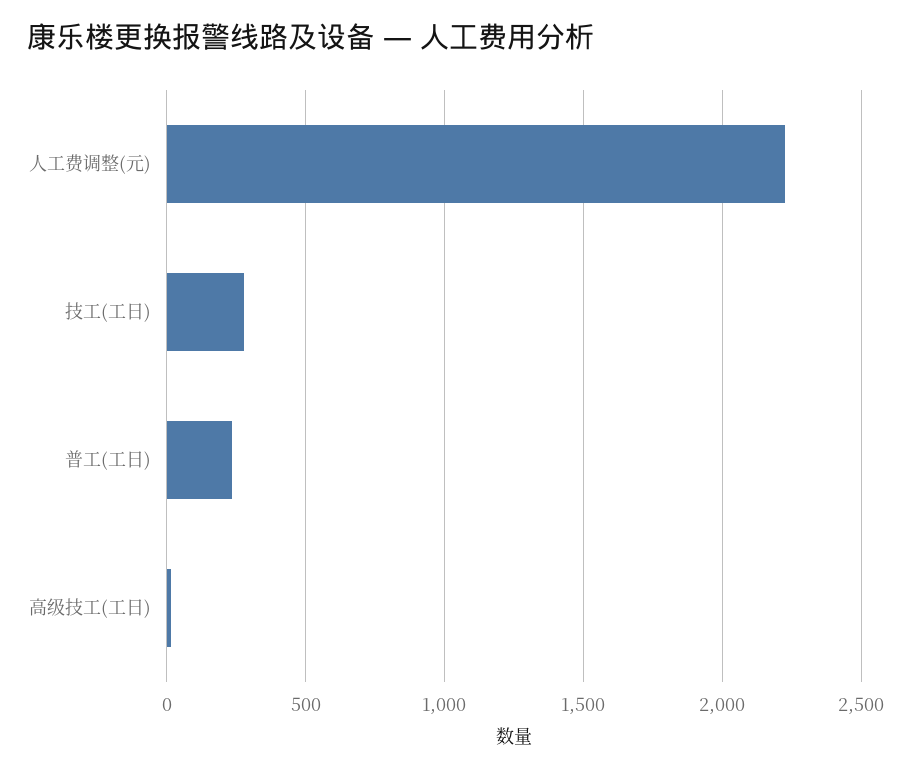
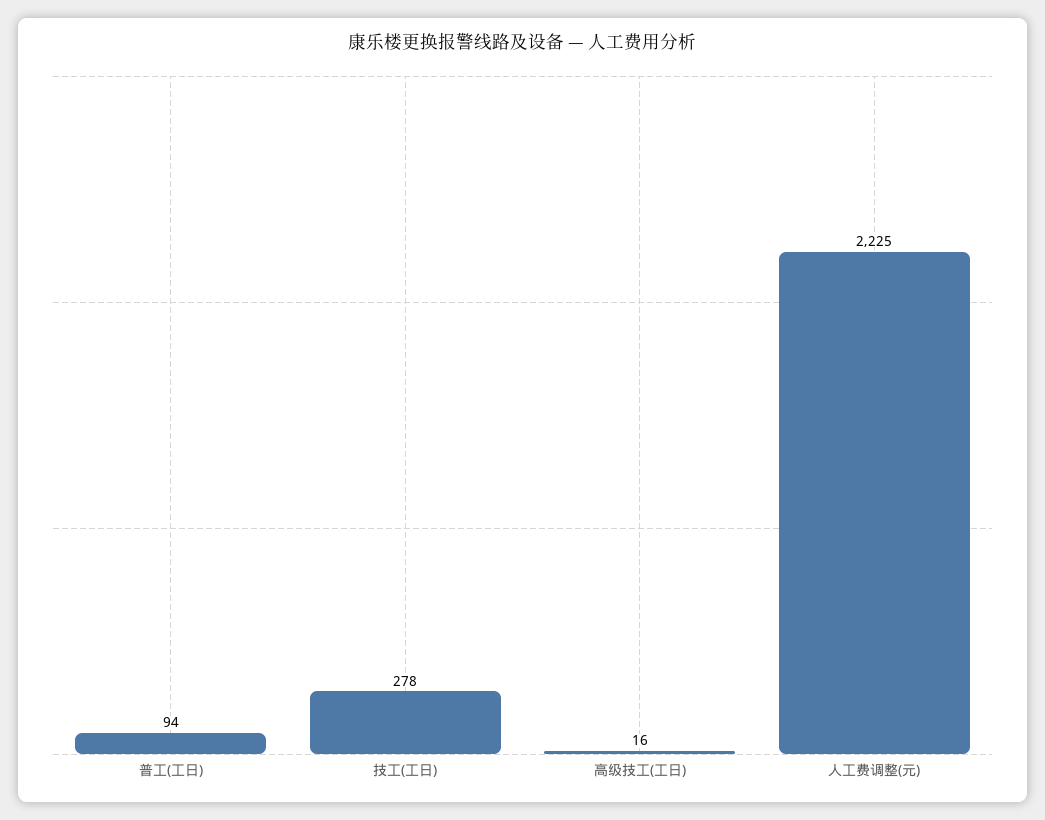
普工(工日): 250 -> 94

